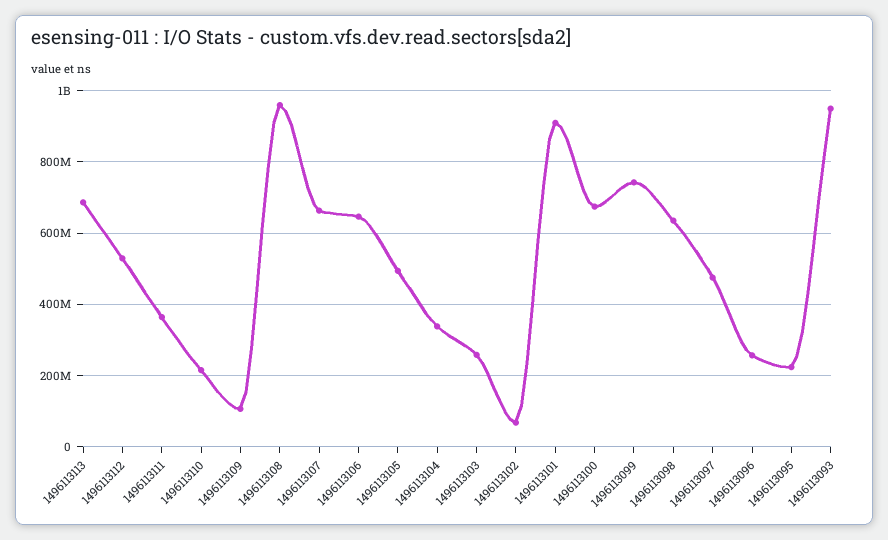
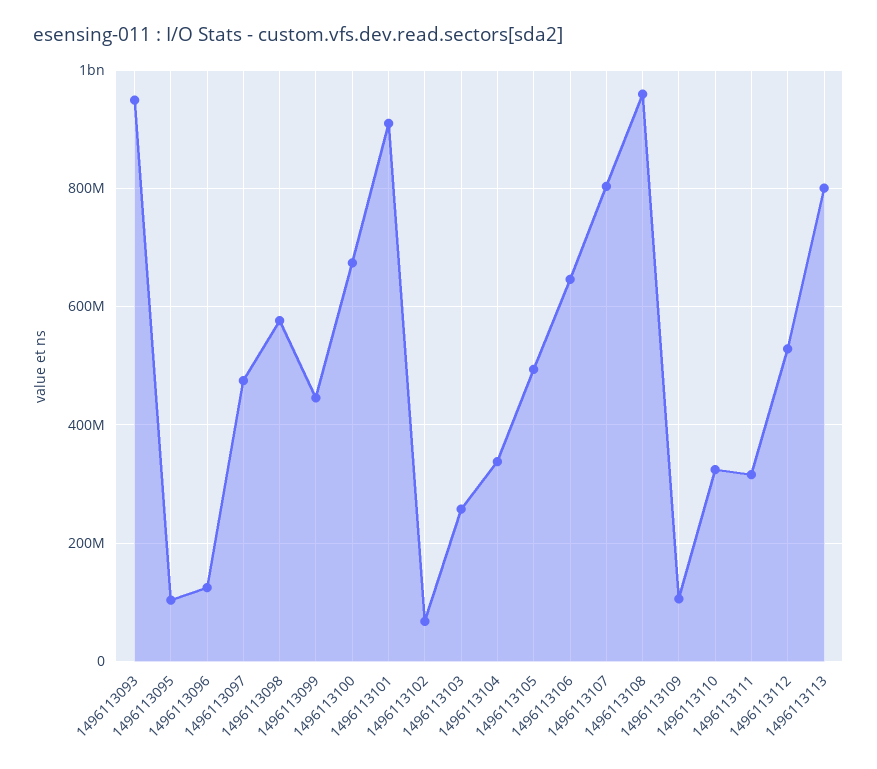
1496113113: 680000000 -> 800000000
1496113111: 360000000 -> 320000000
1496113110: 220000000 -> 320000000
1496113107: 660000000 -> 800000000
1496113099: 740000000 -> 440000000
1496113098: 640000000 -> 580000000
1496113096: 260000000 -> 120000000
1496113095: 220000000 -> 100000000

